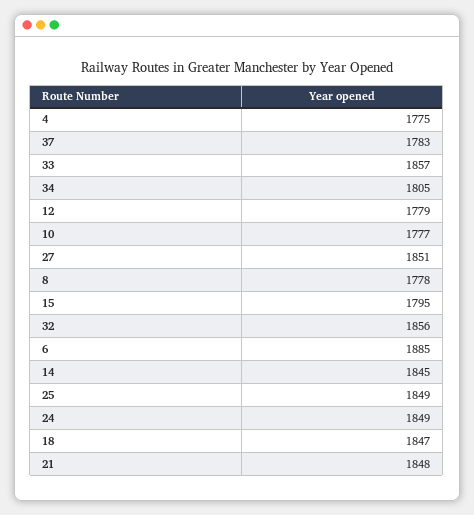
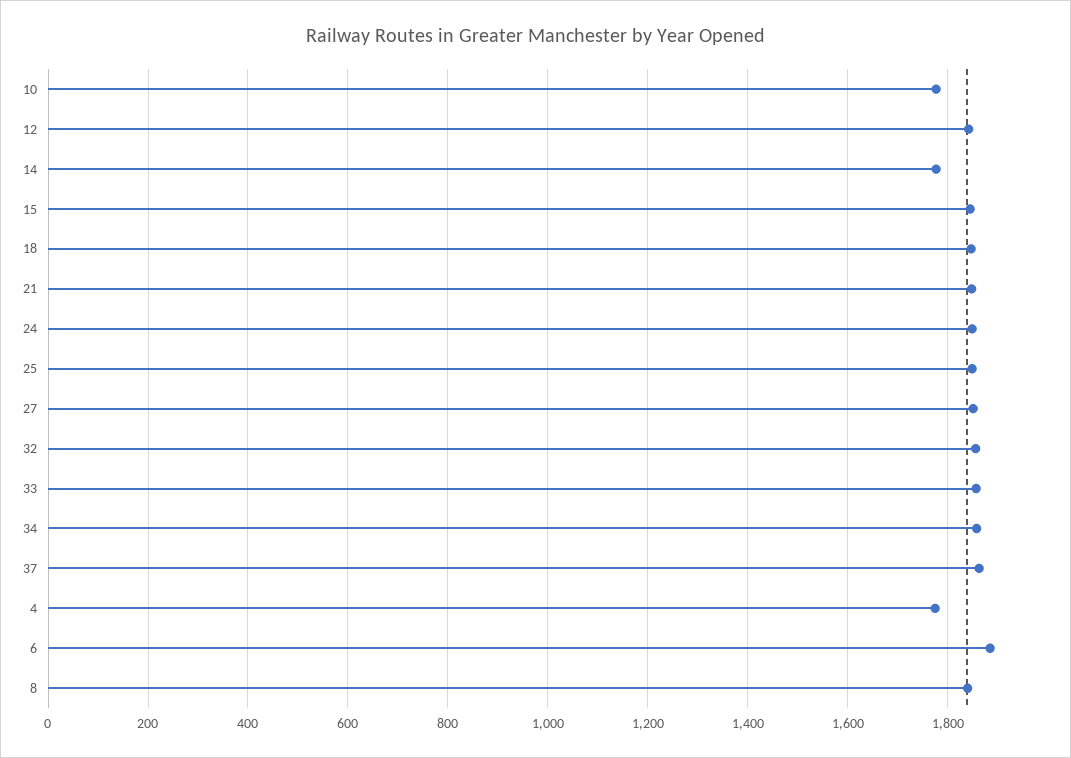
37: 1783 -> 1860
34: 1805 -> 1860
12: 1779 -> 1840
8: 1778 -> 1840
15: 1795 -> 1840
14: 1845 -> 1780

